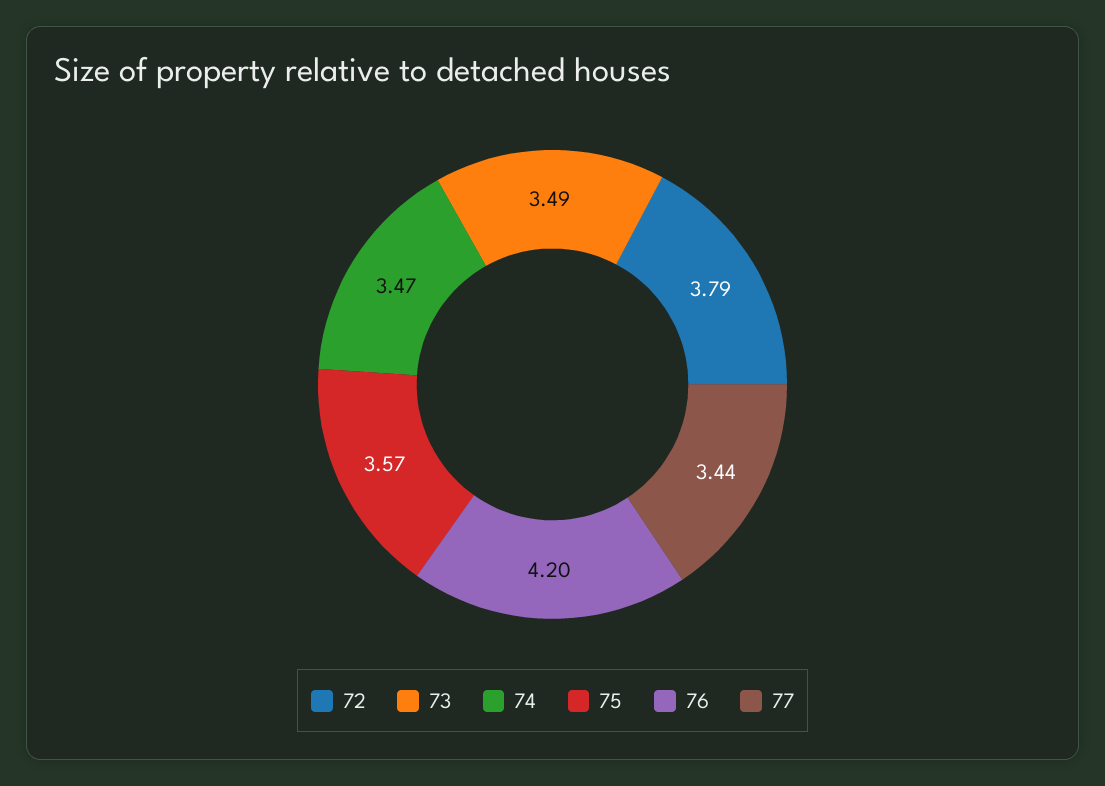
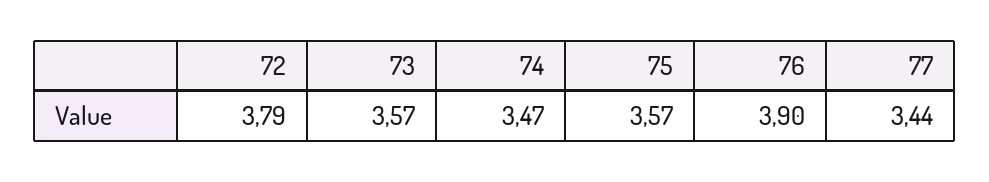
73: 3.49 -> 3.57
76: 4.2 -> 3.9

